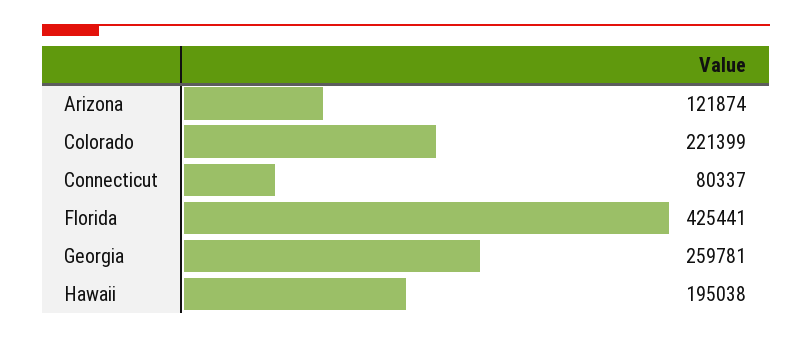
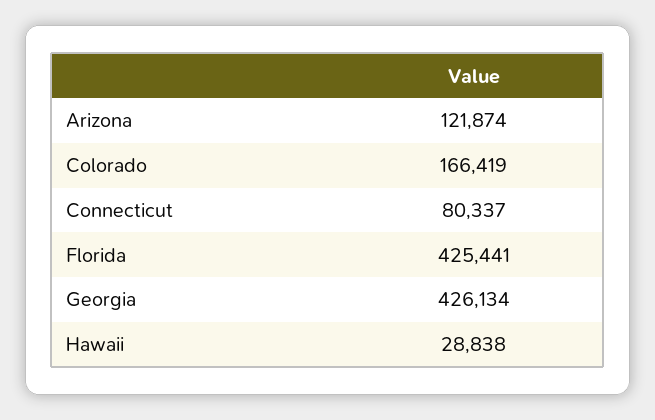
Colorado: 221399 -> 166419
Georgia: 259781 -> 426134
Hawaii: 195038 -> 28838

